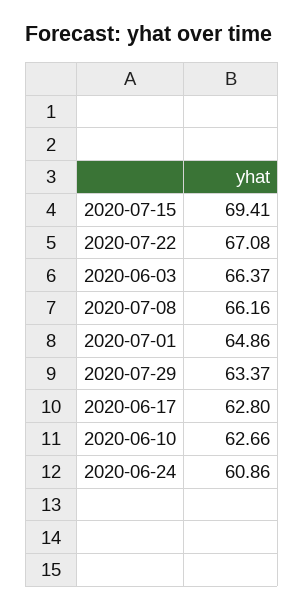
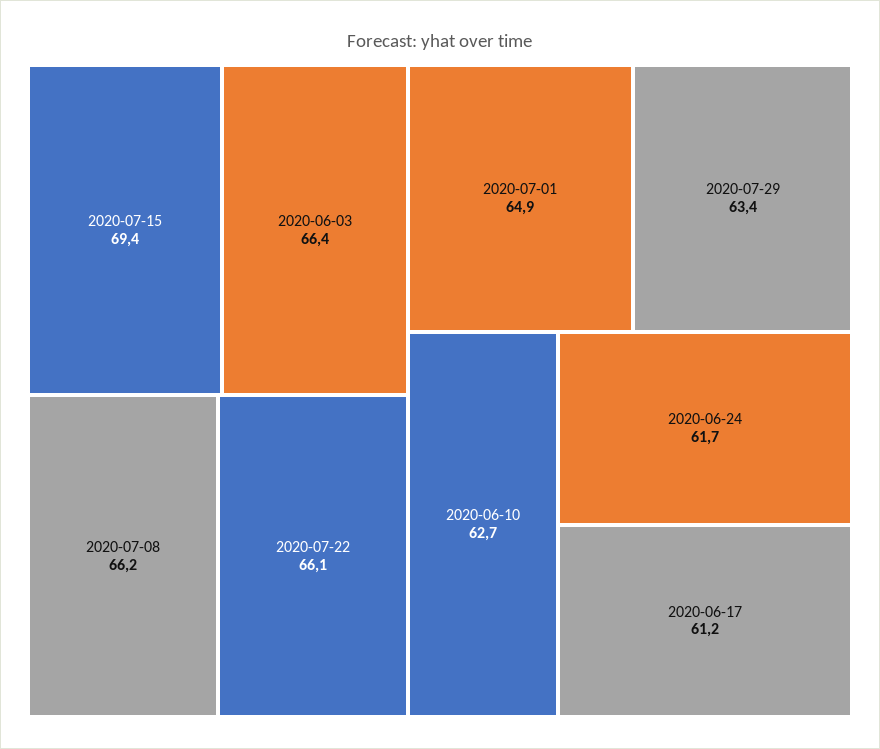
2020-07-22: 67.08 -> 66.1
2020-06-17: 62.8 -> 61.2
2020-06-24: 60.86 -> 61.7

